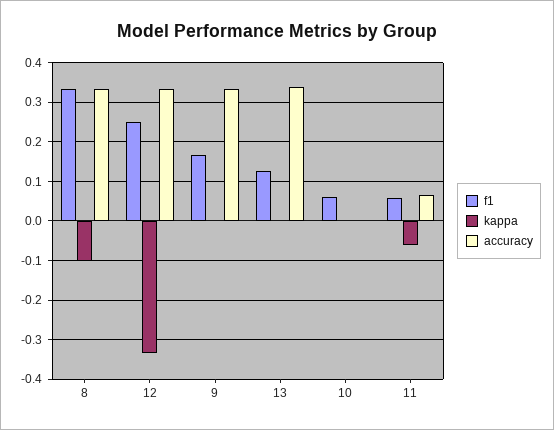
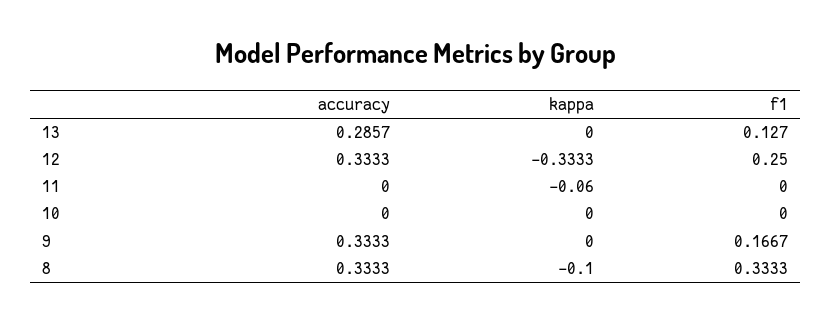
accuracy, 13: 0.34 -> 0.2857
f1, 10: 0.06 -> 0
f1, 11: 0.06 -> 0
accuracy, 11: 0.06 -> 0

